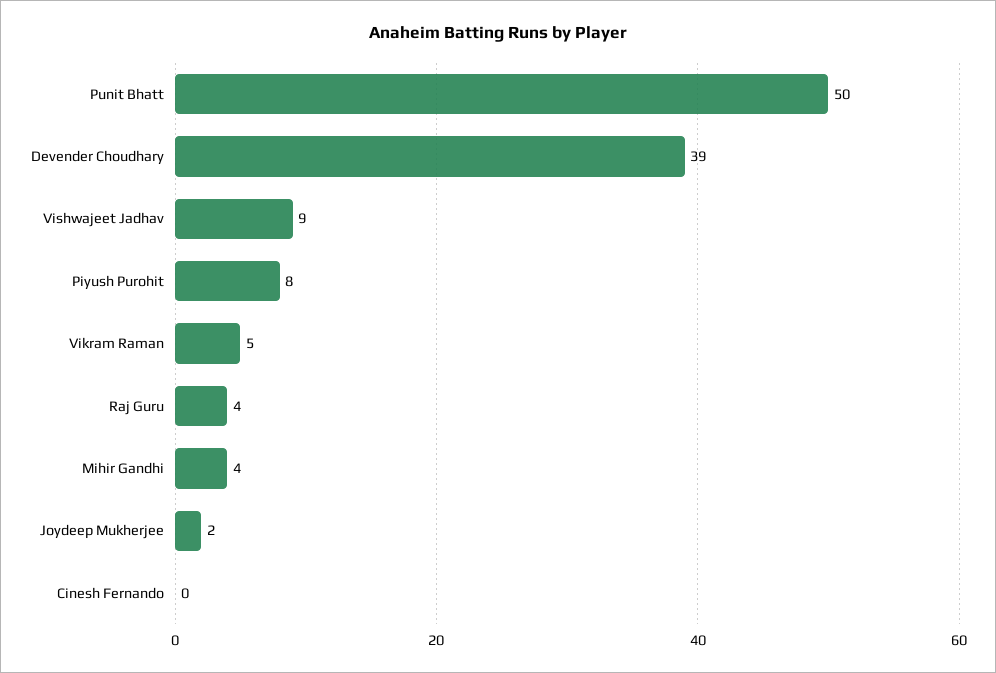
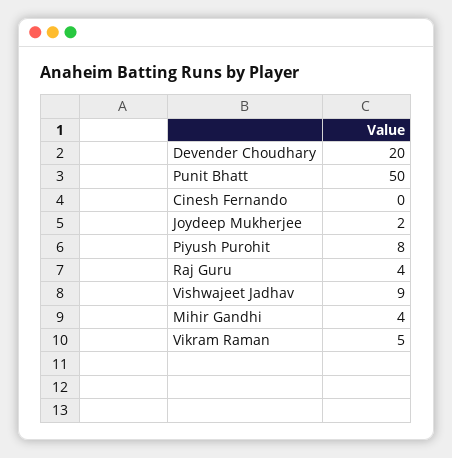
Devender Choudhary: 39 -> 20

